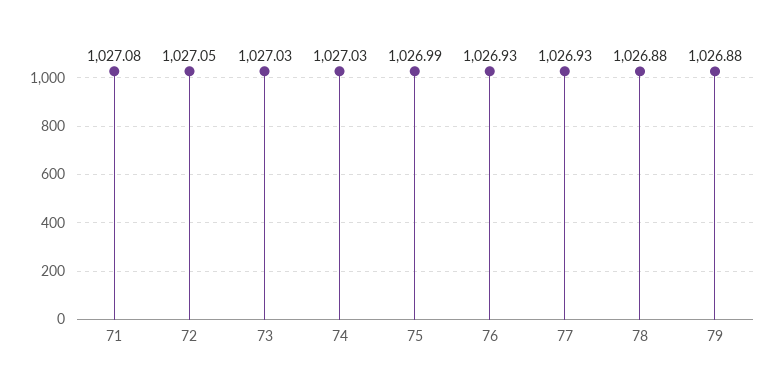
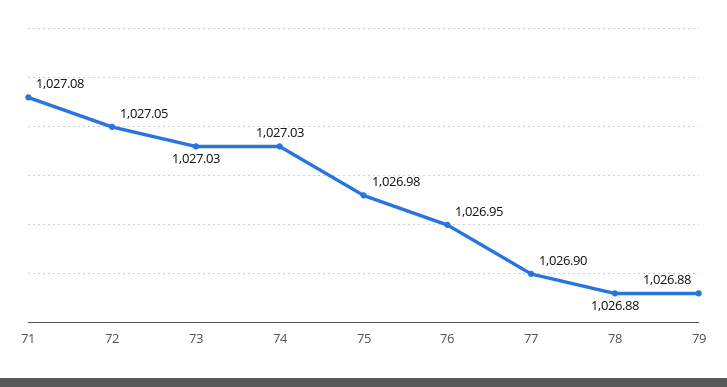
75: 1026.99 -> 1026.98
76: 1026.93 -> 1026.95
77: 1026.93 -> 1026.9

